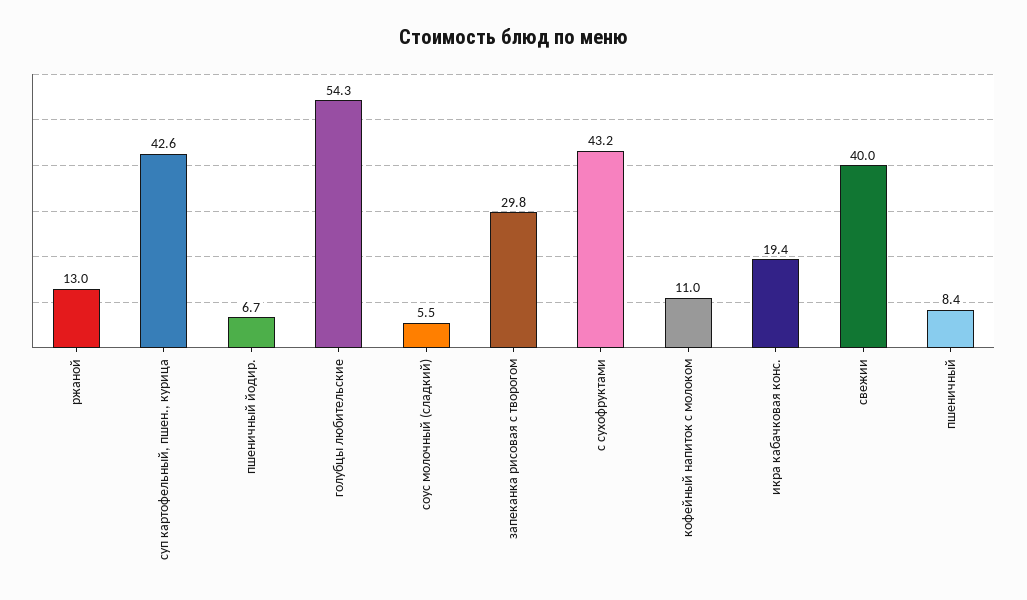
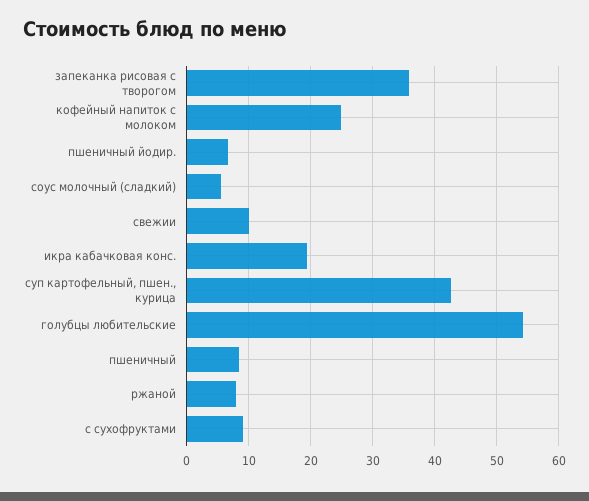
ржаной: 13 -> 8
запеканка рисовая с творогом: 29.8 -> 36
с сухофруктами: 43.2 -> 9
кофейный напиток с молоком: 11 -> 25
свежии: 40 -> 10

